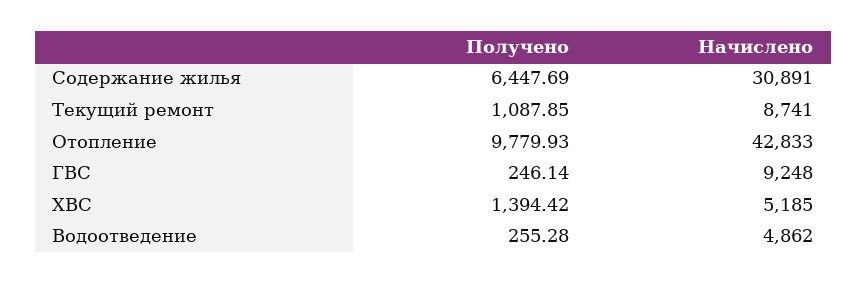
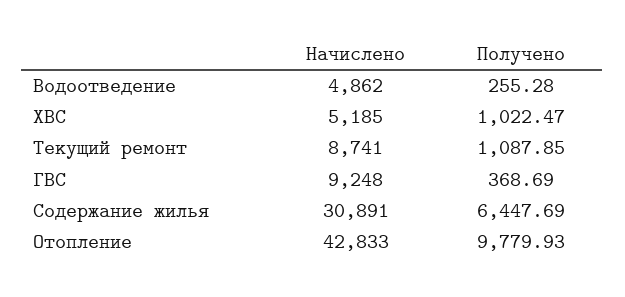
Получено, ГВС: 246.14 -> 368.69
Получено, ХВС: 1394.42 -> 1022.47

